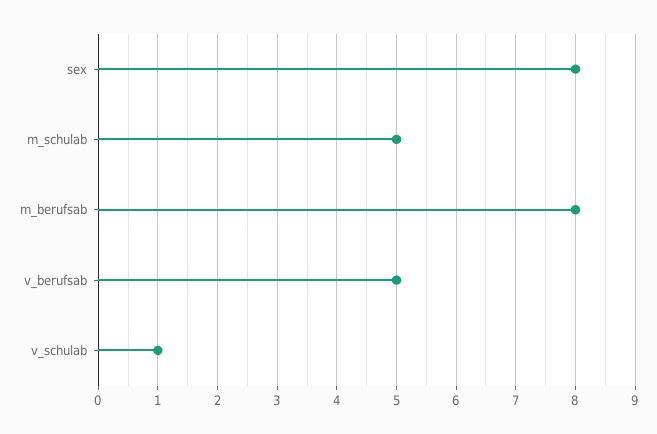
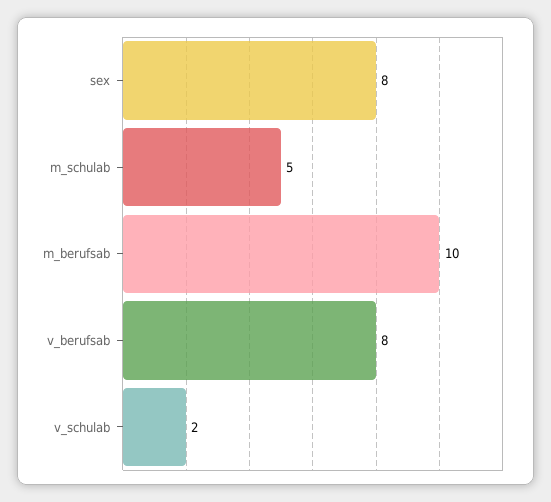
m_berufsab: 8 -> 10
v_berufsab: 5 -> 8
v_schulab: 1 -> 2

